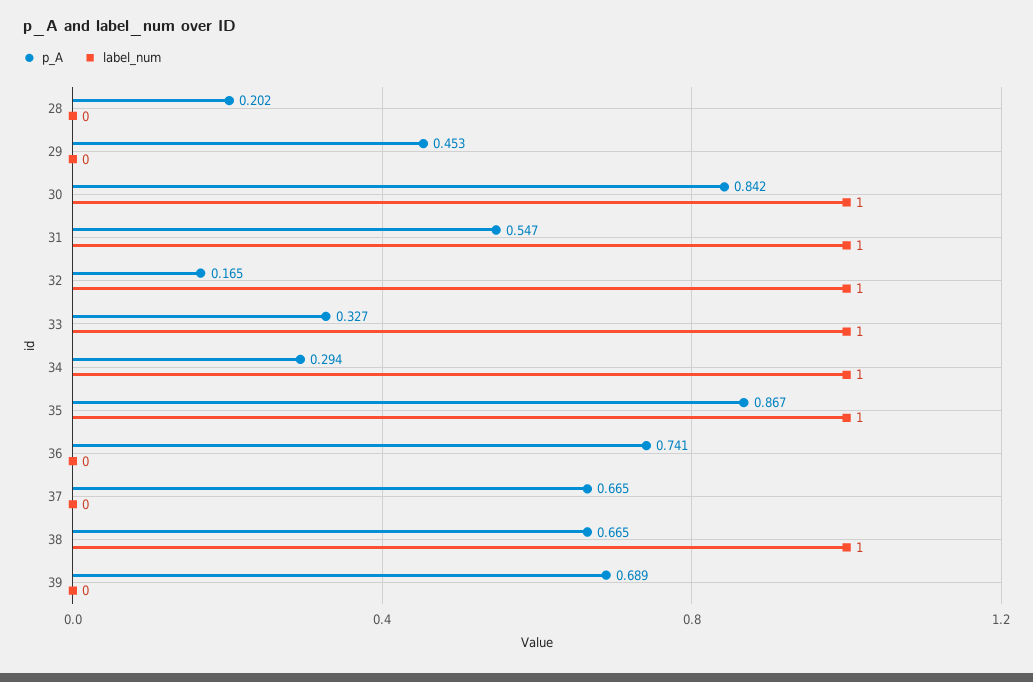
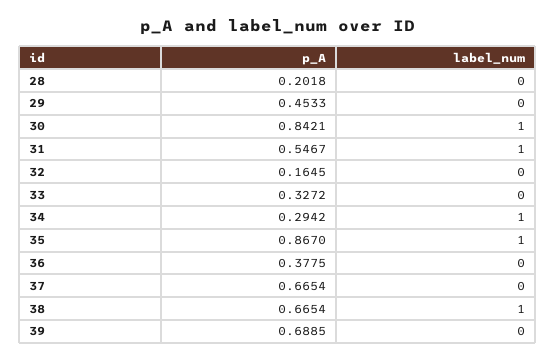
label_num, 32: 1 -> 0
label_num, 33: 1 -> 0
p_A, 36: 0.741 -> 0.3775

